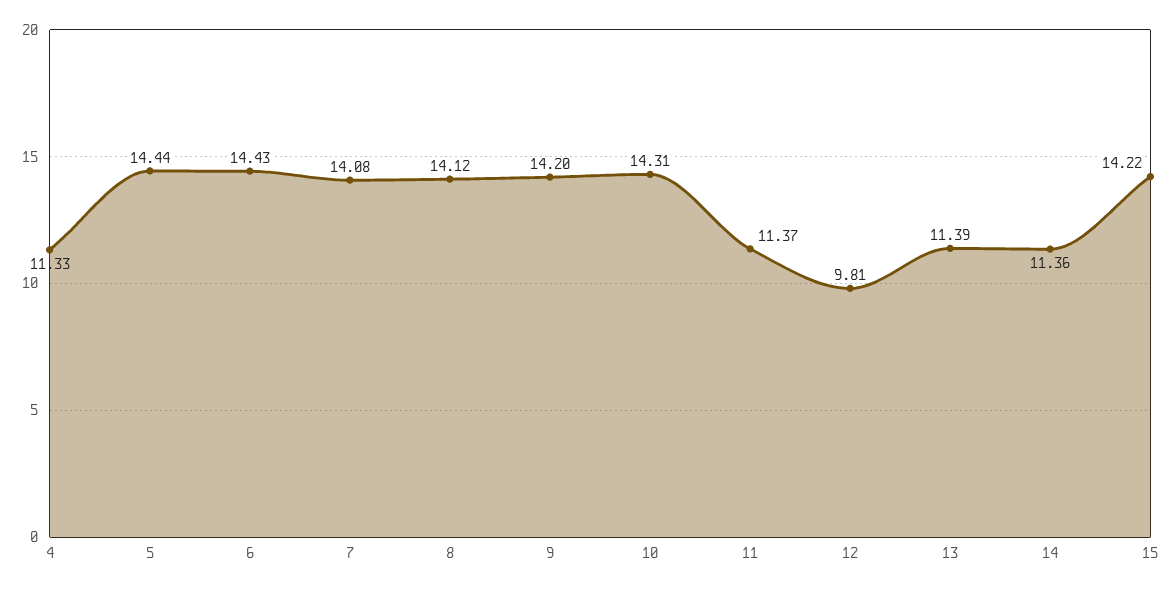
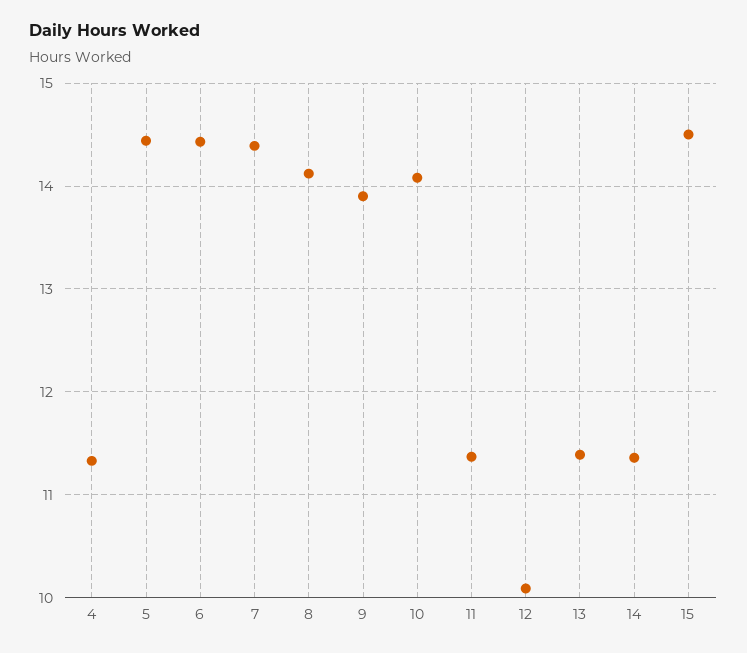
7: 14.08 -> 14.4
9: 14.2 -> 13.9
10: 14.31 -> 14.1
12: 9.81 -> 10.1
15: 14.22 -> 14.5

